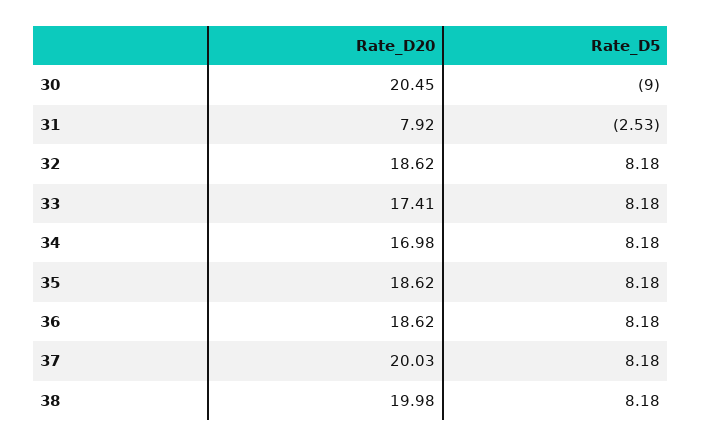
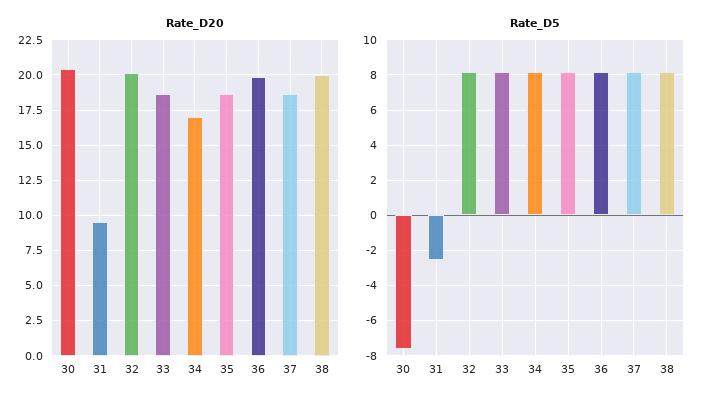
Rate_D5, 30: -9 -> -7.5
Rate_D20, 31: 7.92 -> 9.5
Rate_D20, 32: 18.62 -> 20
Rate_D20, 33: 17.41 -> 18.5
Rate_D20, 36: 18.62 -> 20
Rate_D20, 37: 20.03 -> 18.5

